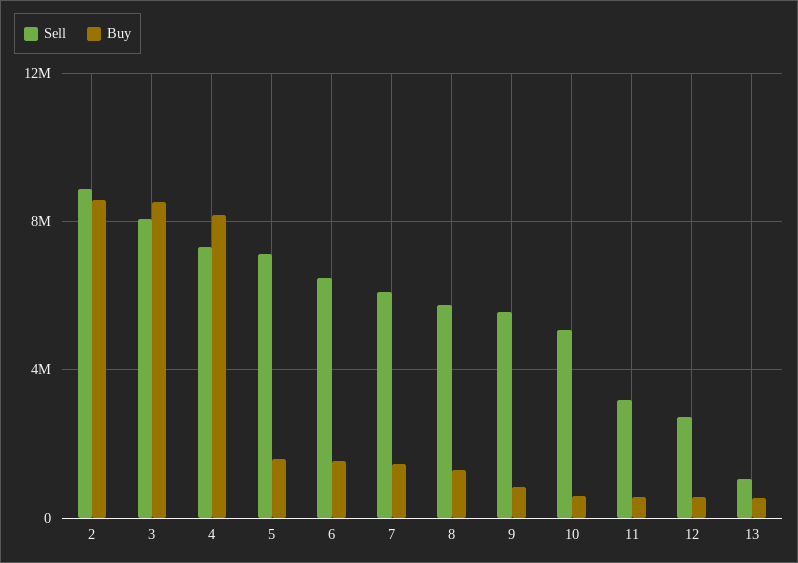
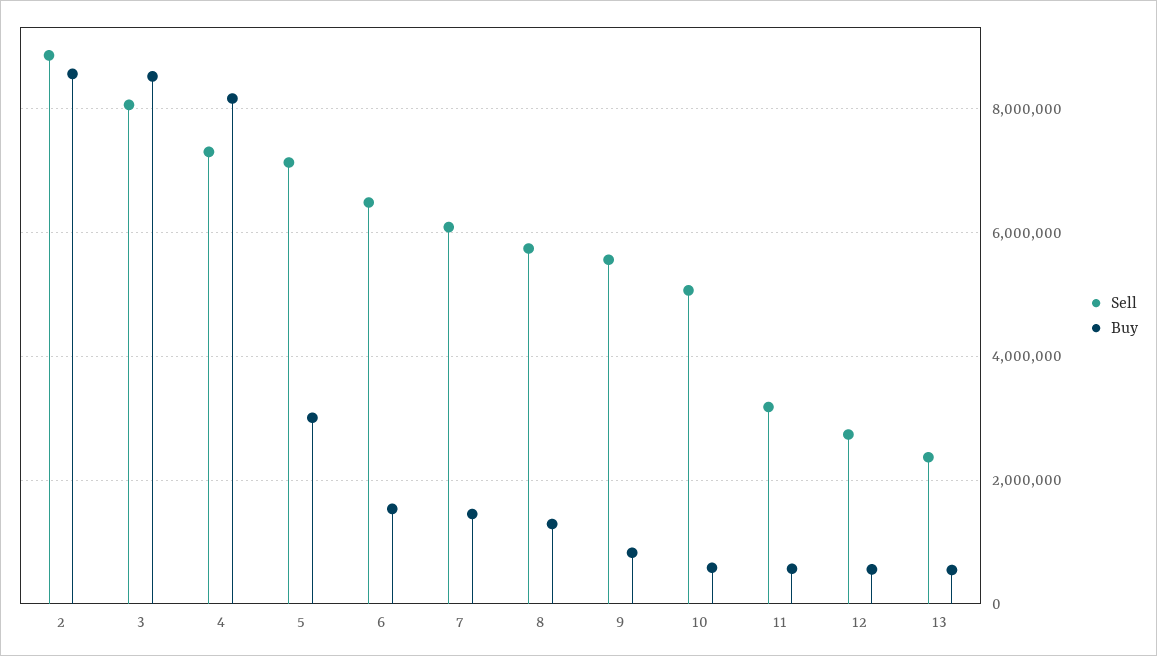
Buy, 5: 1500000 -> 3000000
Sell, 13: 1000000 -> 2400000

